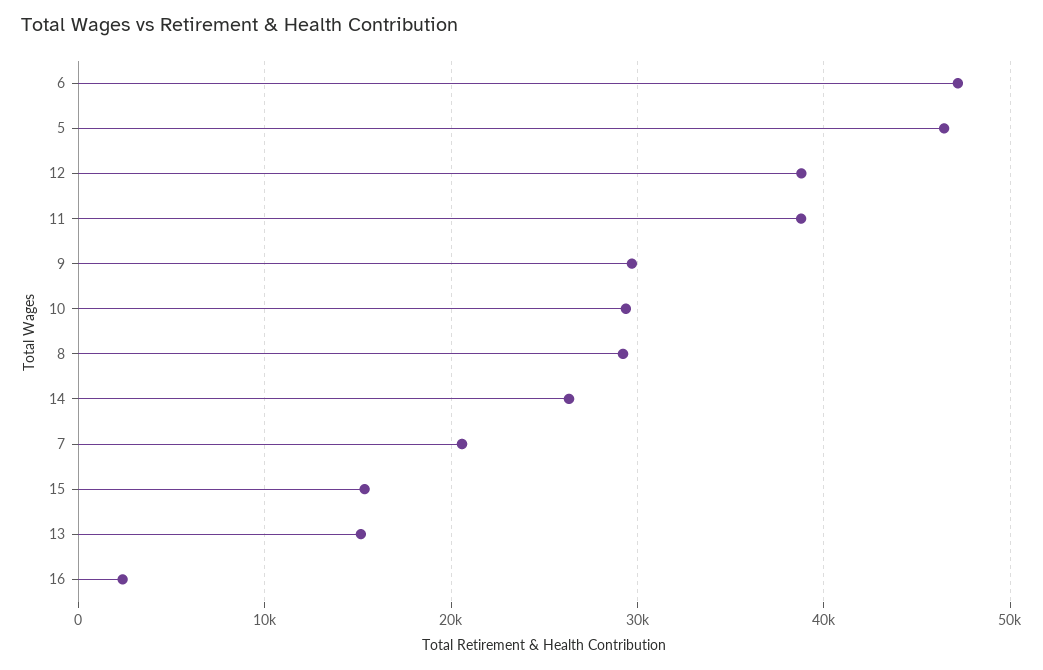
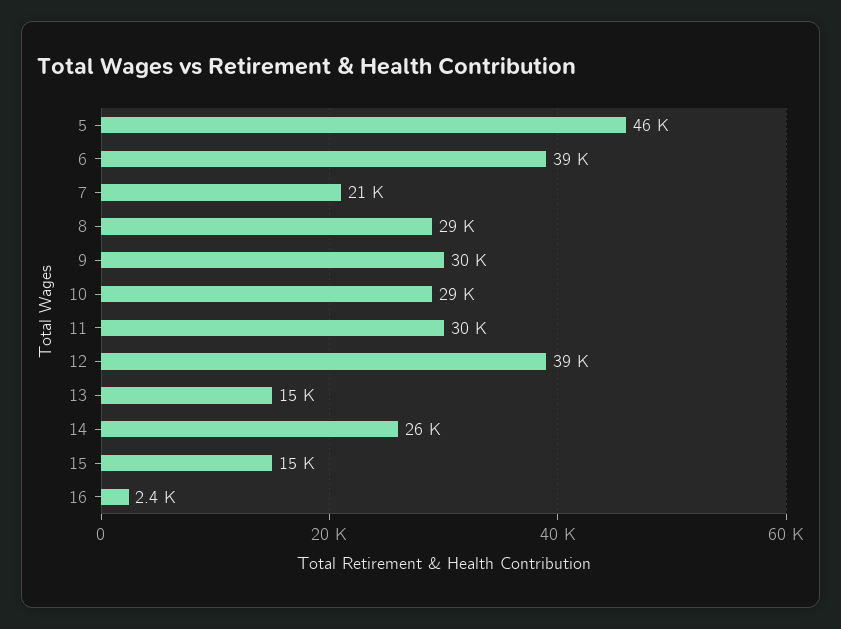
6: 47000 -> 39000
11: 39000 -> 30000

